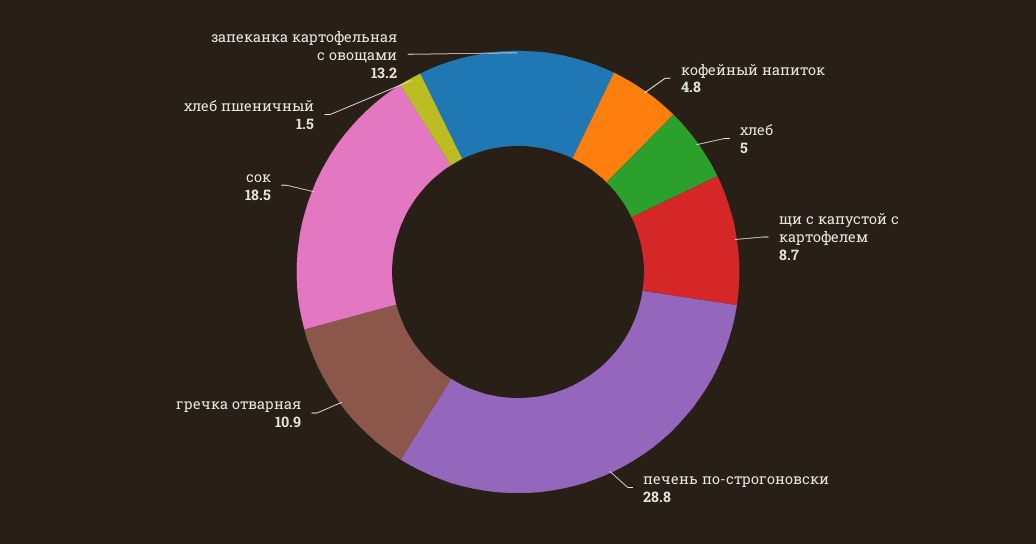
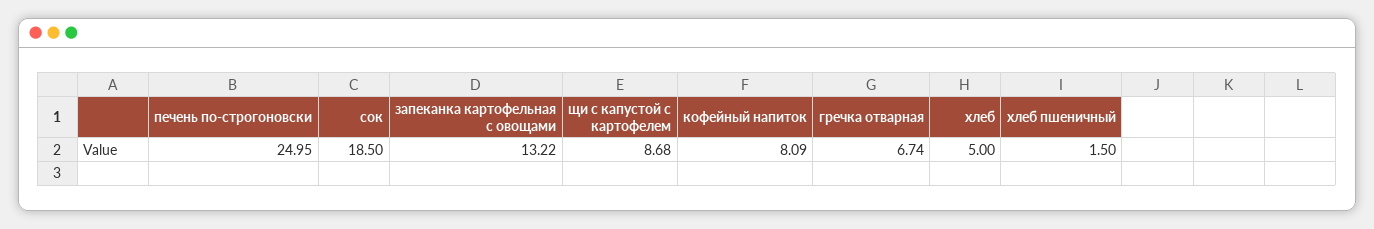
кофейный напиток: 4.8 -> 8.09
печень по-строгоновски: 28.8 -> 24.95
гречка отварная: 10.9 -> 6.74

